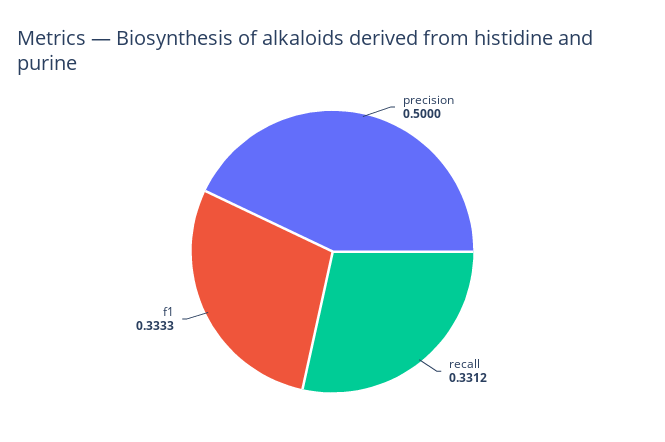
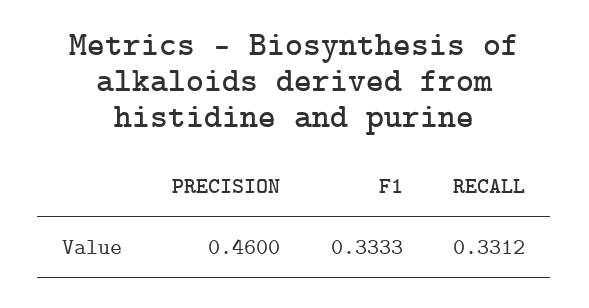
precision: 0.5 -> 0.46

